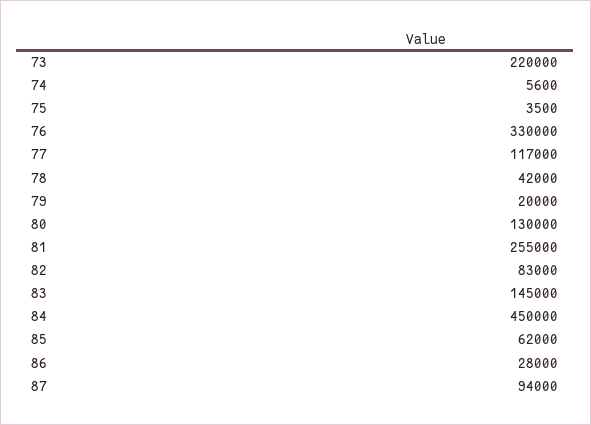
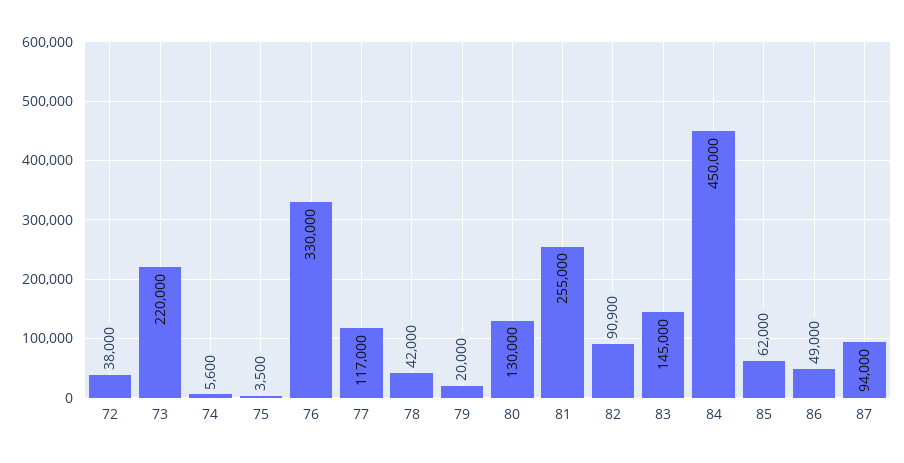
82: 83000 -> 90900
86: 28000 -> 49000
72: none -> 38000

